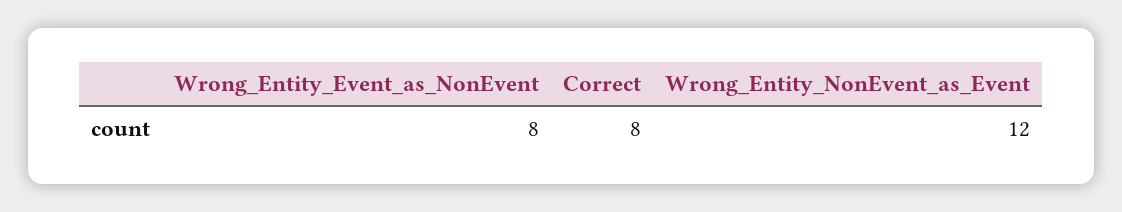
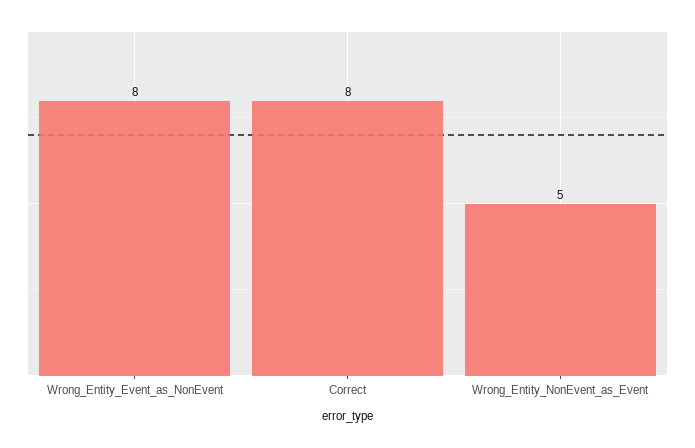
Wrong_Entity_NonEvent_as_Event: 12 -> 5

